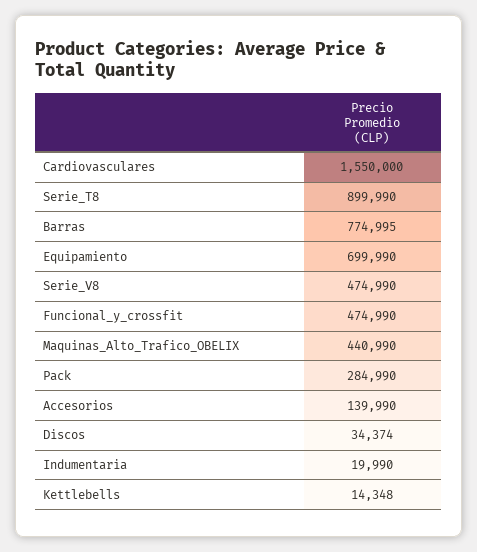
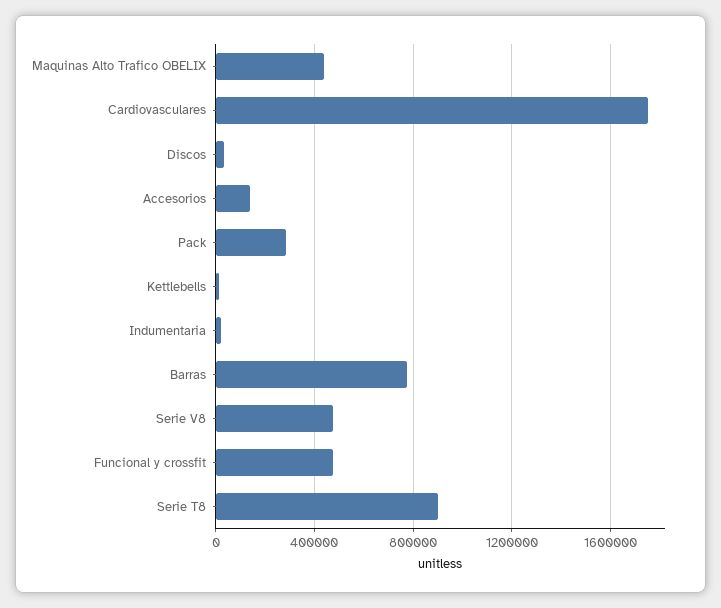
Cardiovasculares: 1550000 -> 1750000
Equipamiento: 699990 -> none

